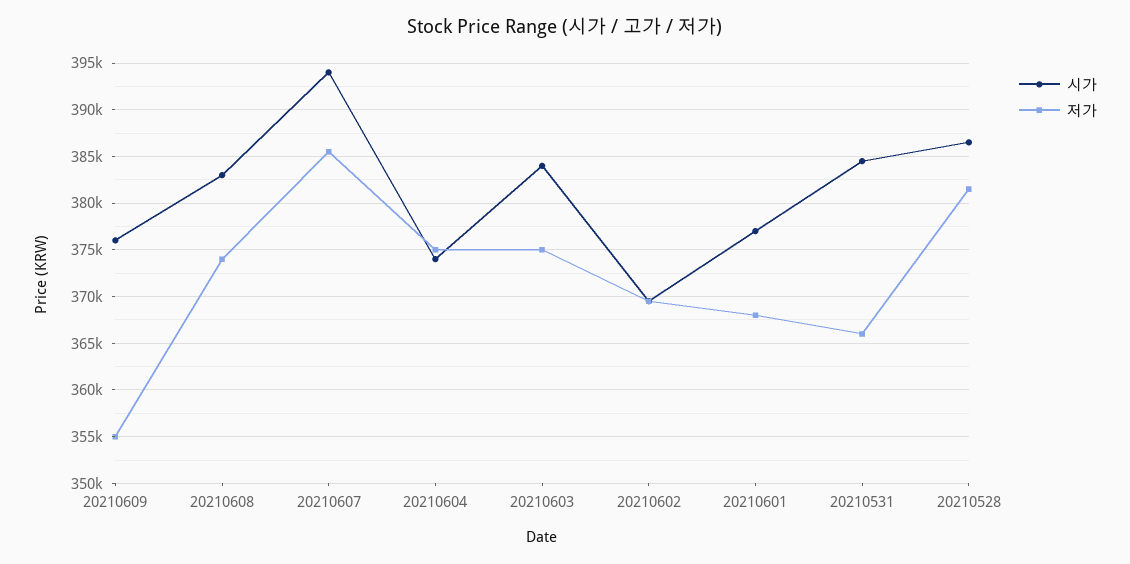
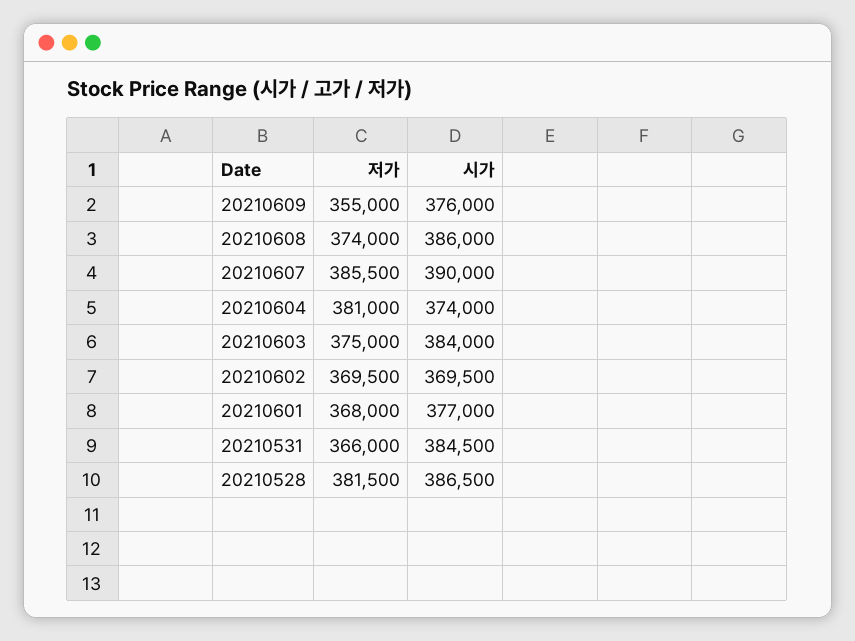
시가, 20210608: 383000 -> 386000
시가, 20210607: 394000 -> 390000
저가, 20210604: 375000 -> 381000

